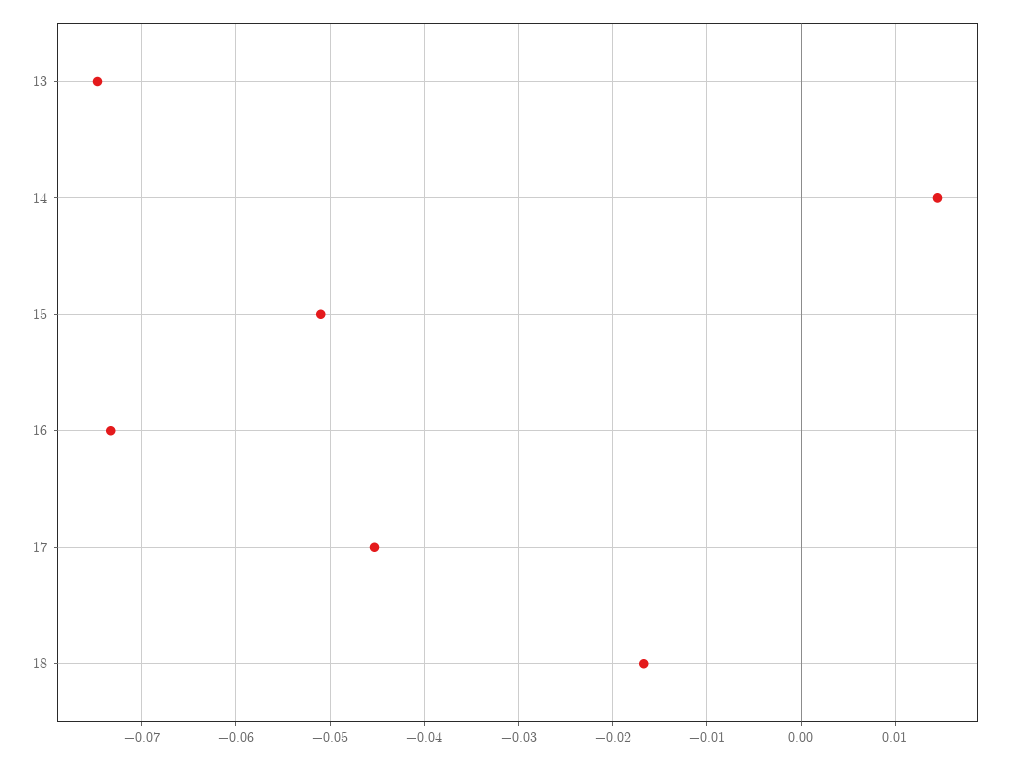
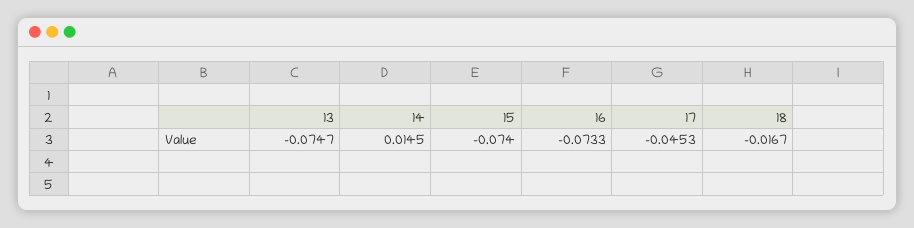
15: -0.051 -> -0.074

